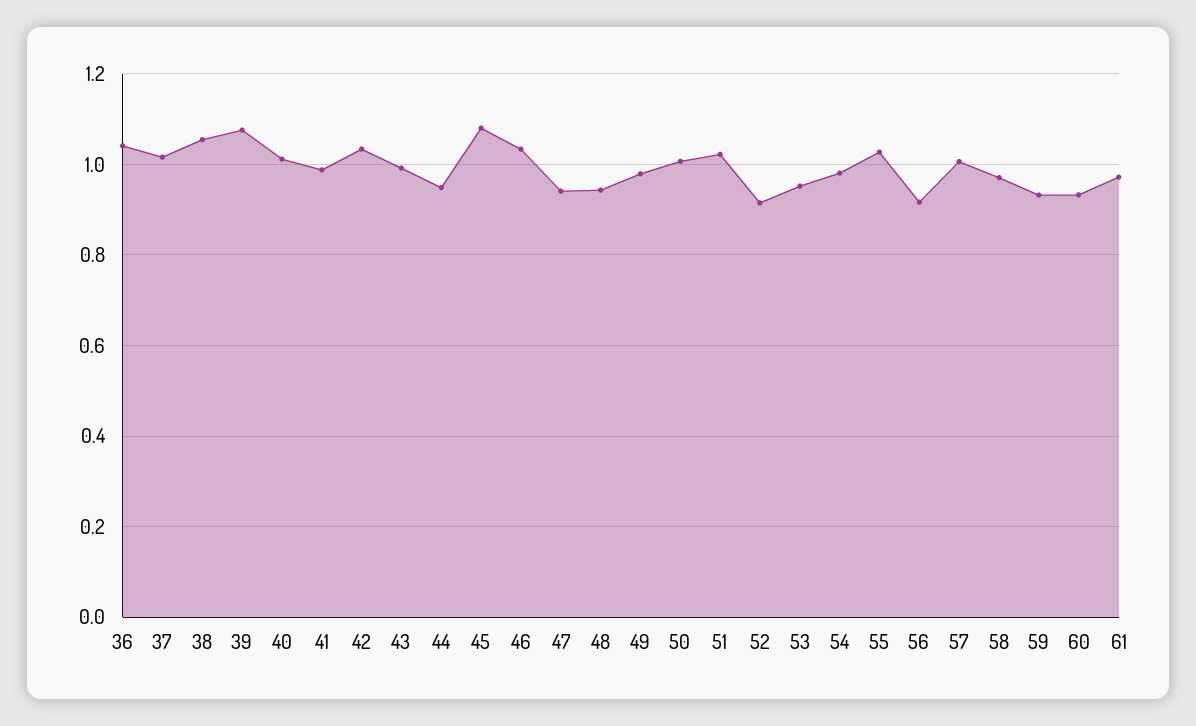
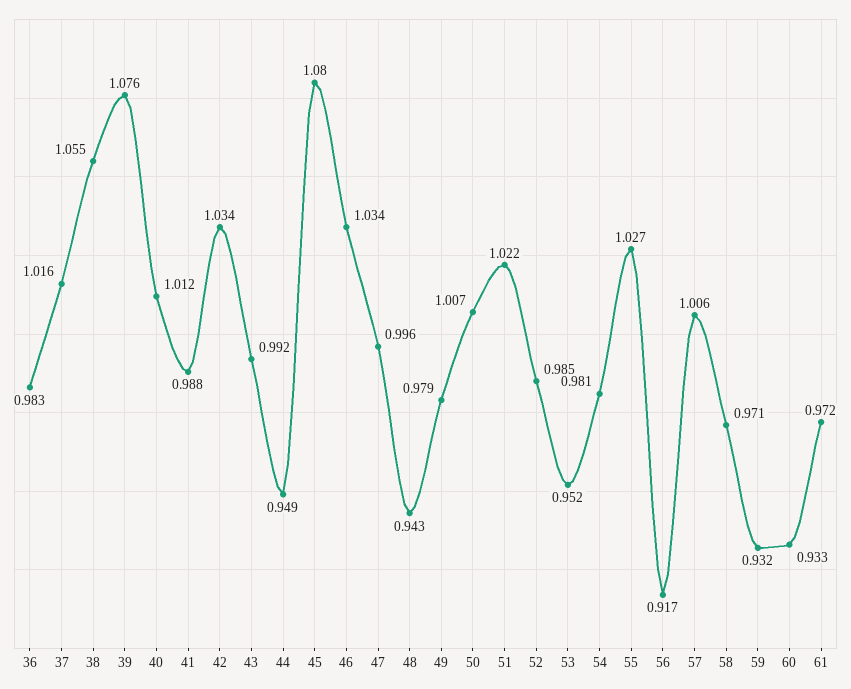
36: 1.04 -> 0.983
47: 0.94 -> 0.996
52: 0.92 -> 0.985

